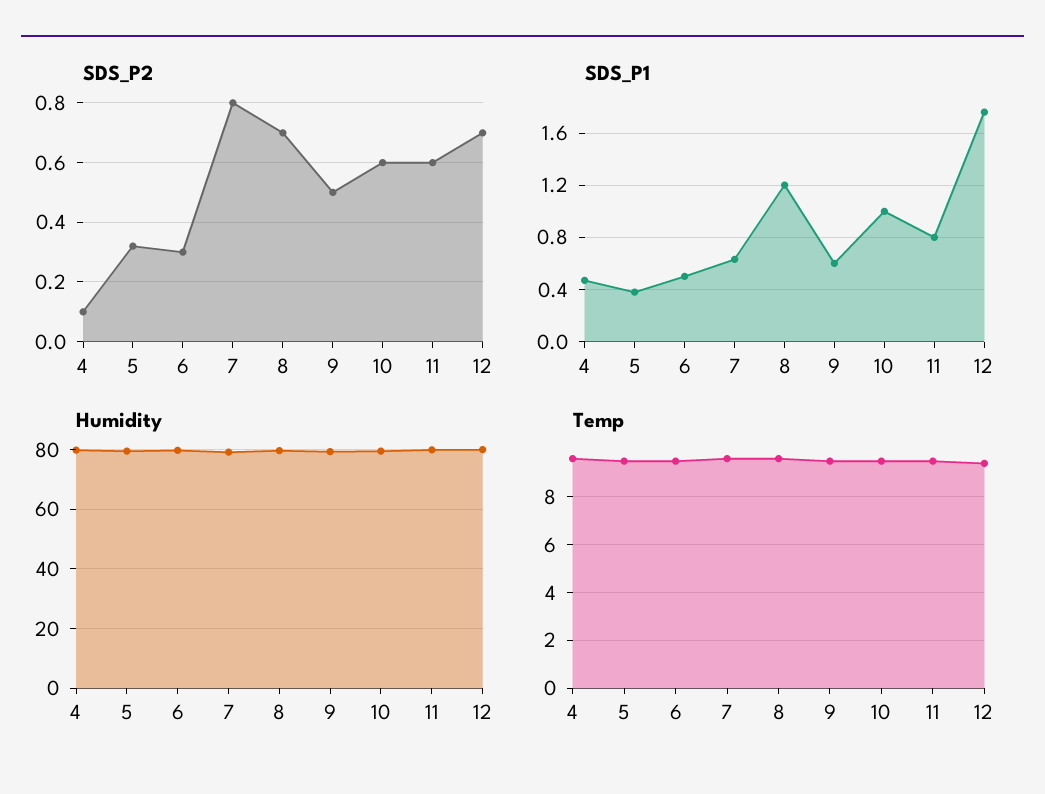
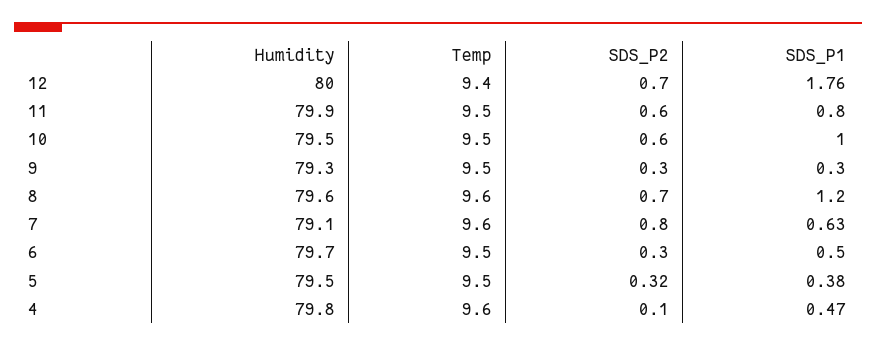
SDS_P2, 9: 0.5 -> 0.3
SDS_P1, 9: 0.6 -> 0.3

